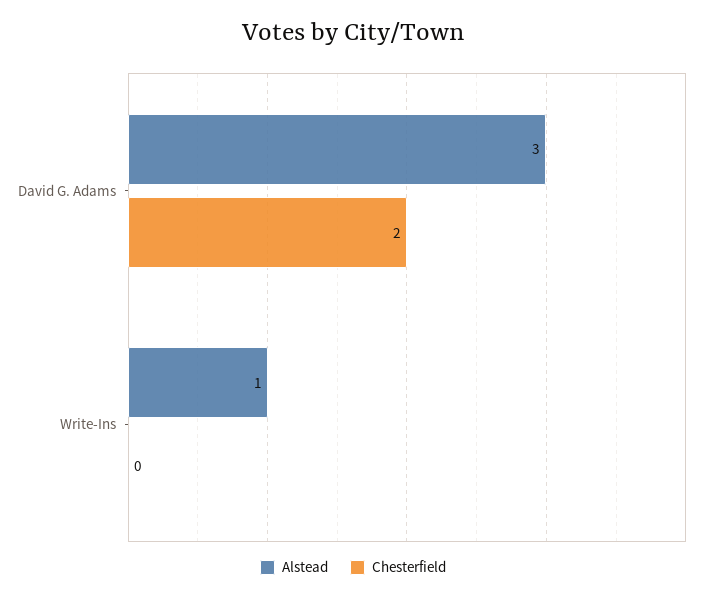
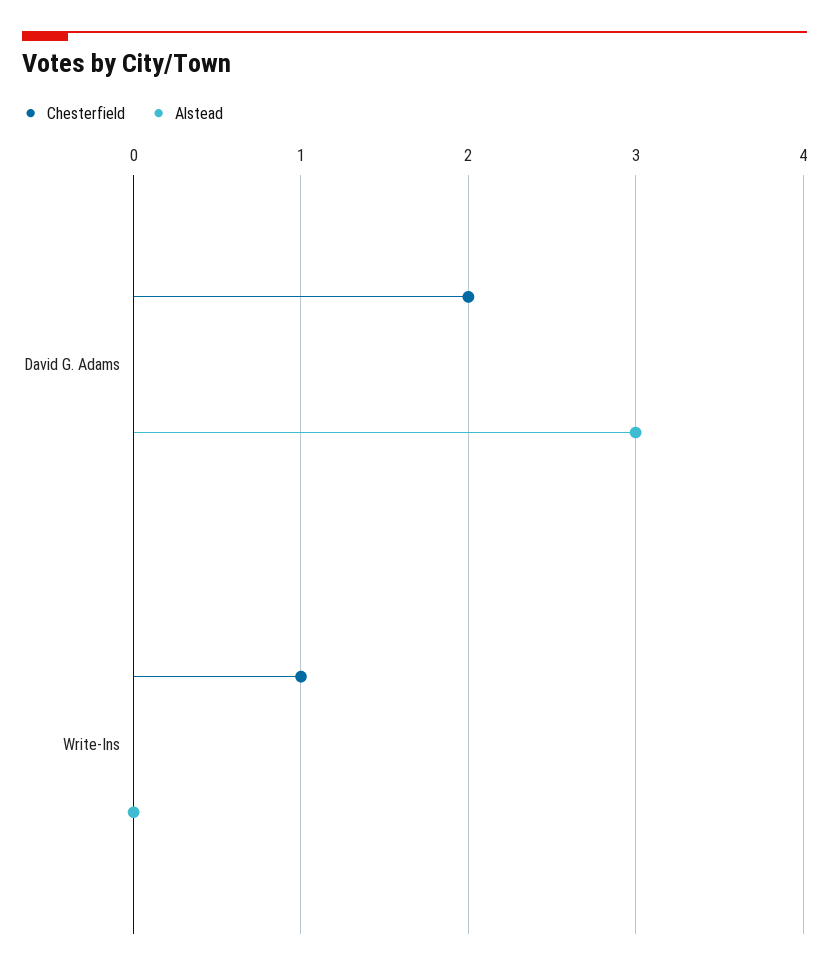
Alstead, Write-Ins: 1 -> 0
Chesterfield, Write-Ins: 0 -> 1

